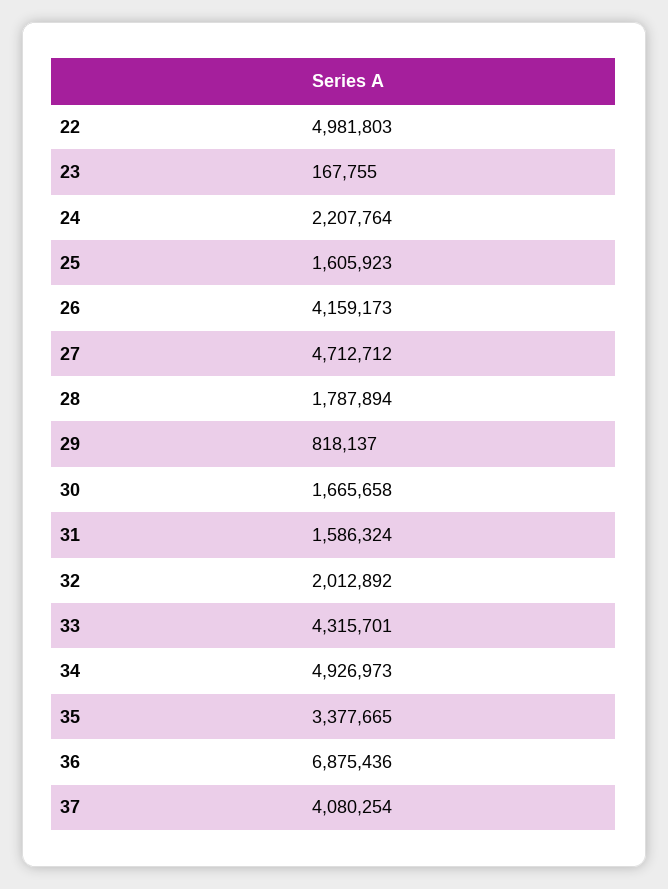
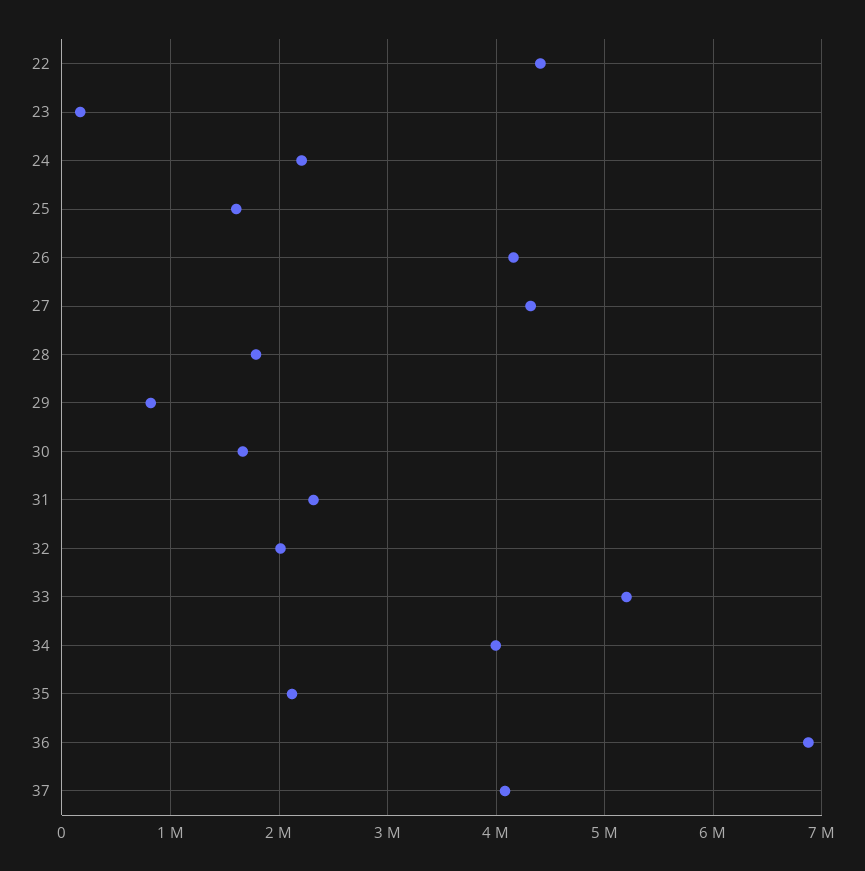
22: 4981803 -> 4400000
27: 4712712 -> 4300000
31: 1586324 -> 2300000
33: 4315701 -> 5200000
34: 4926973 -> 4000000
35: 3377665 -> 2100000

